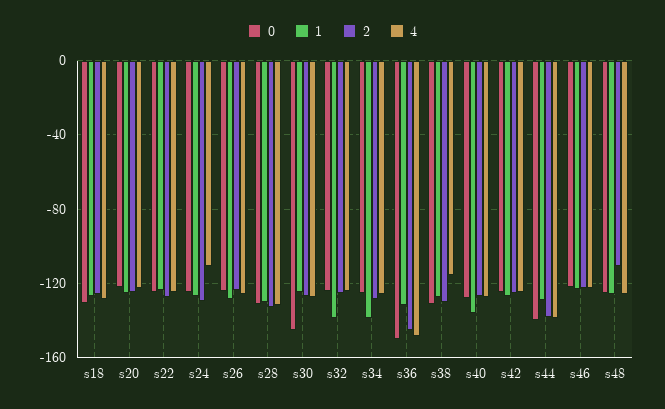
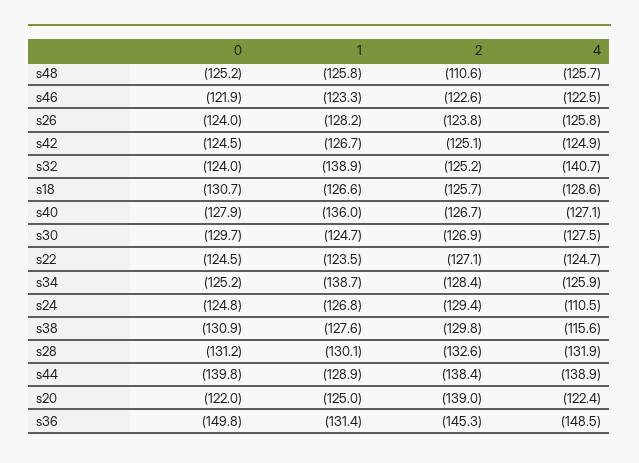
2, s20: -125 -> -139
0, s30: -145 -> -129.7
4, s32: -125 -> -140.7

